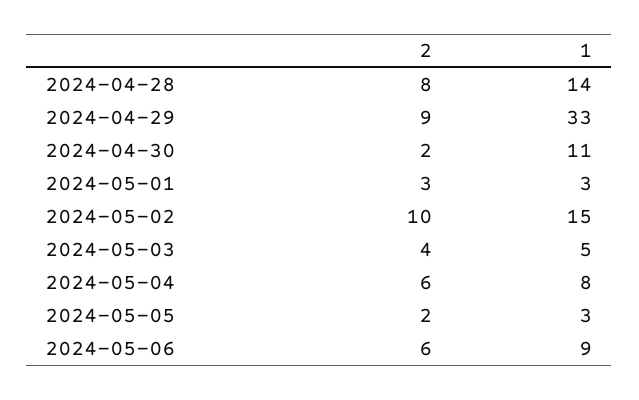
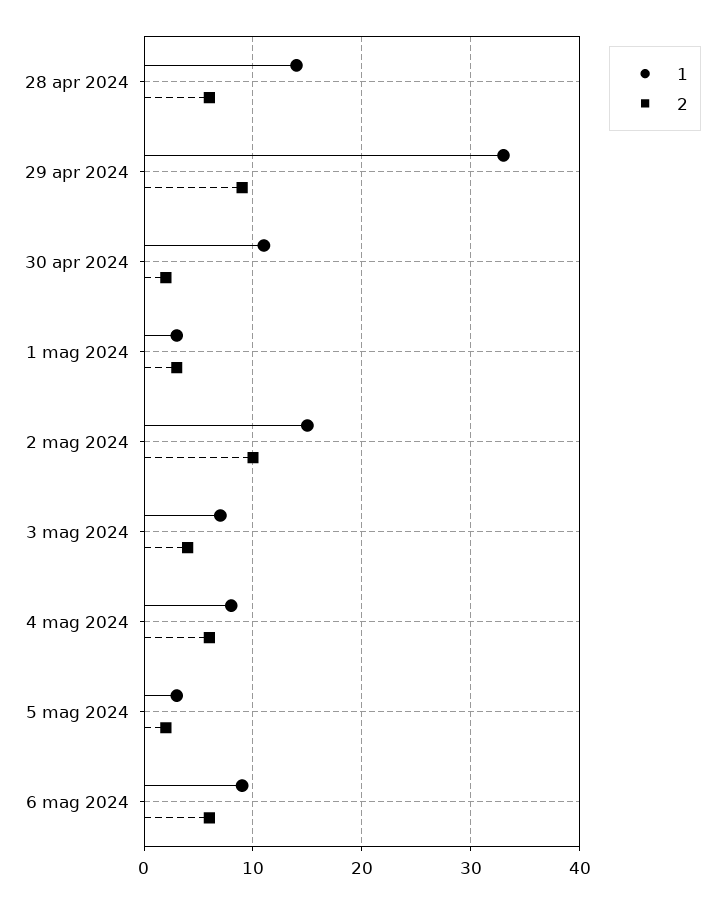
2, 2024-04-28: 8 -> 6
1, 2024-05-03: 5 -> 7

